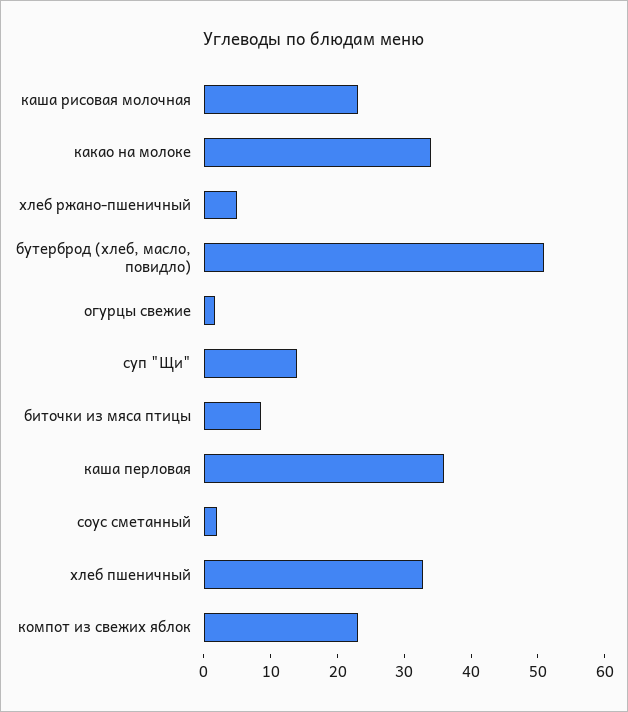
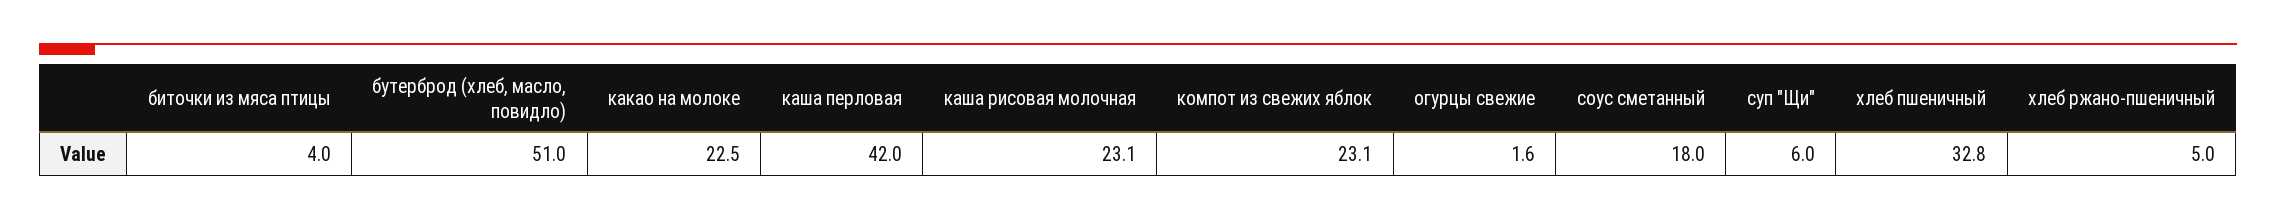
какао на молоке: 34 -> 22.5
суп "Щи": 14 -> 6
биточки из мяса птицы: 8 -> 4
каша перловая: 36 -> 42
соус сметанный: 2 -> 18

